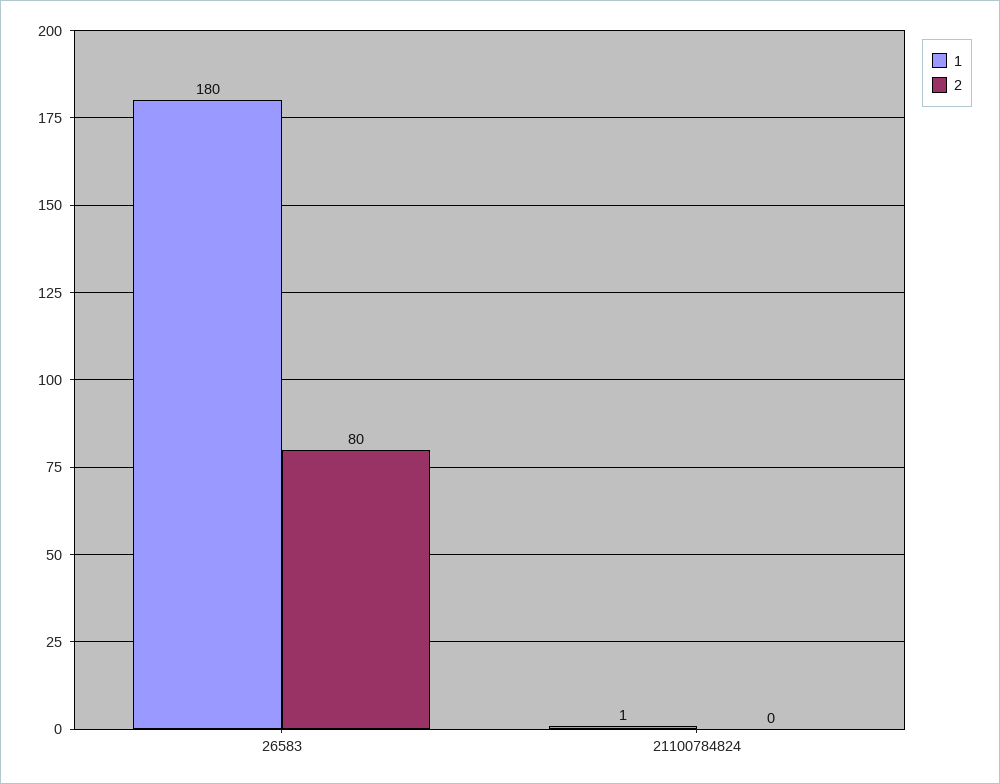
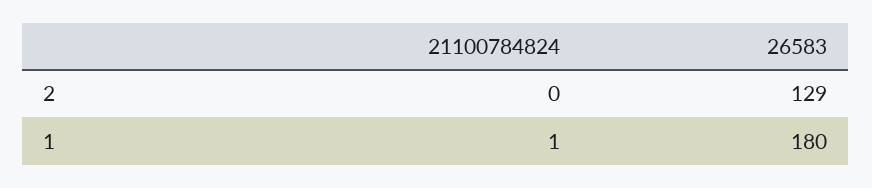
2, 26583: 80 -> 129

